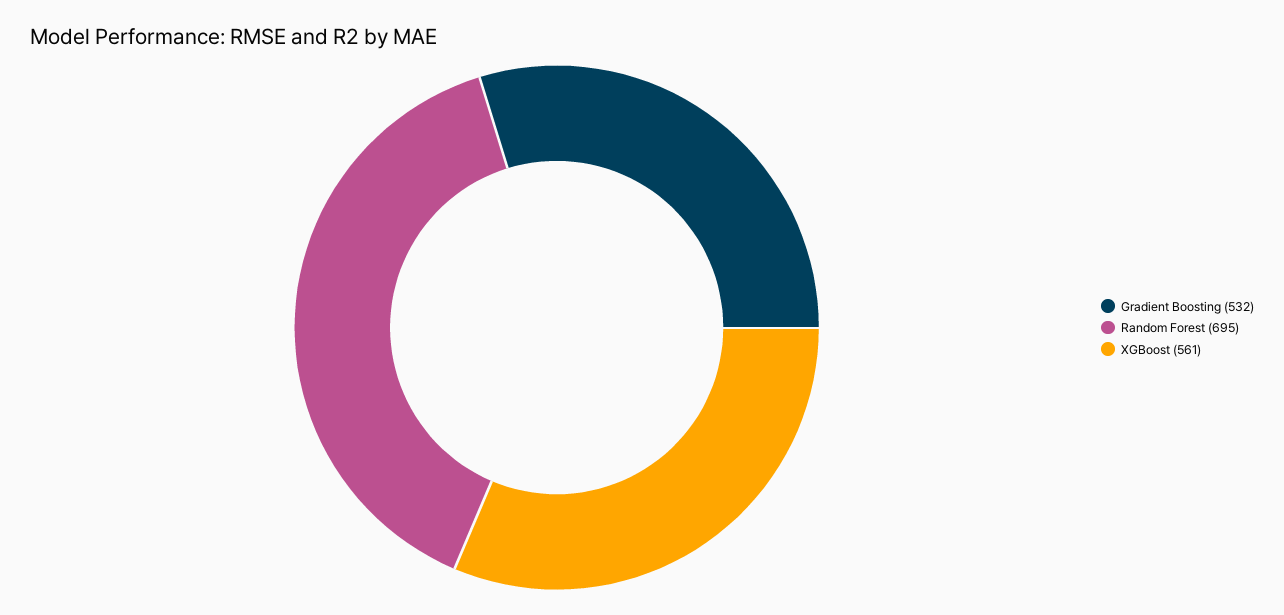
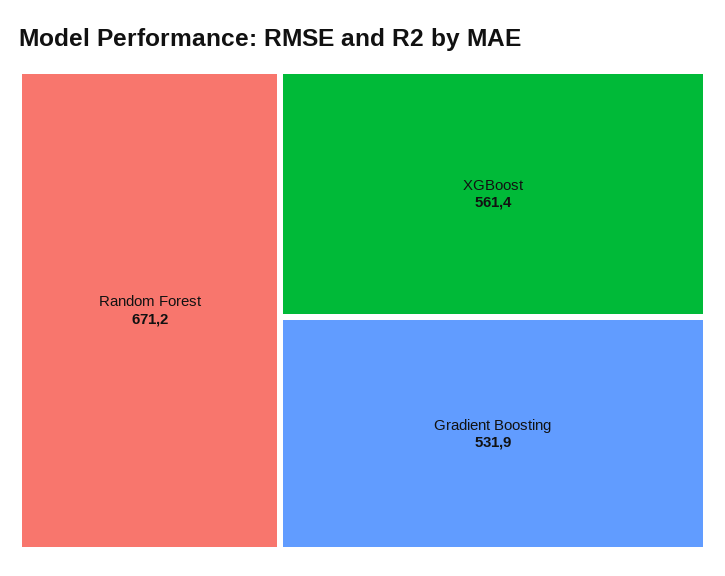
Random Forest: 695 -> 671.2

